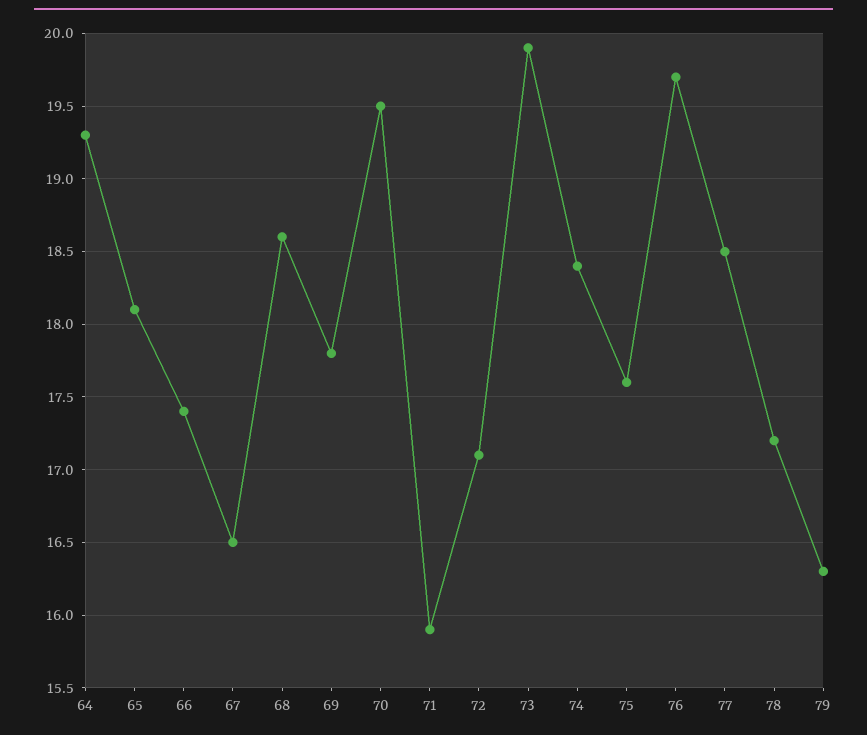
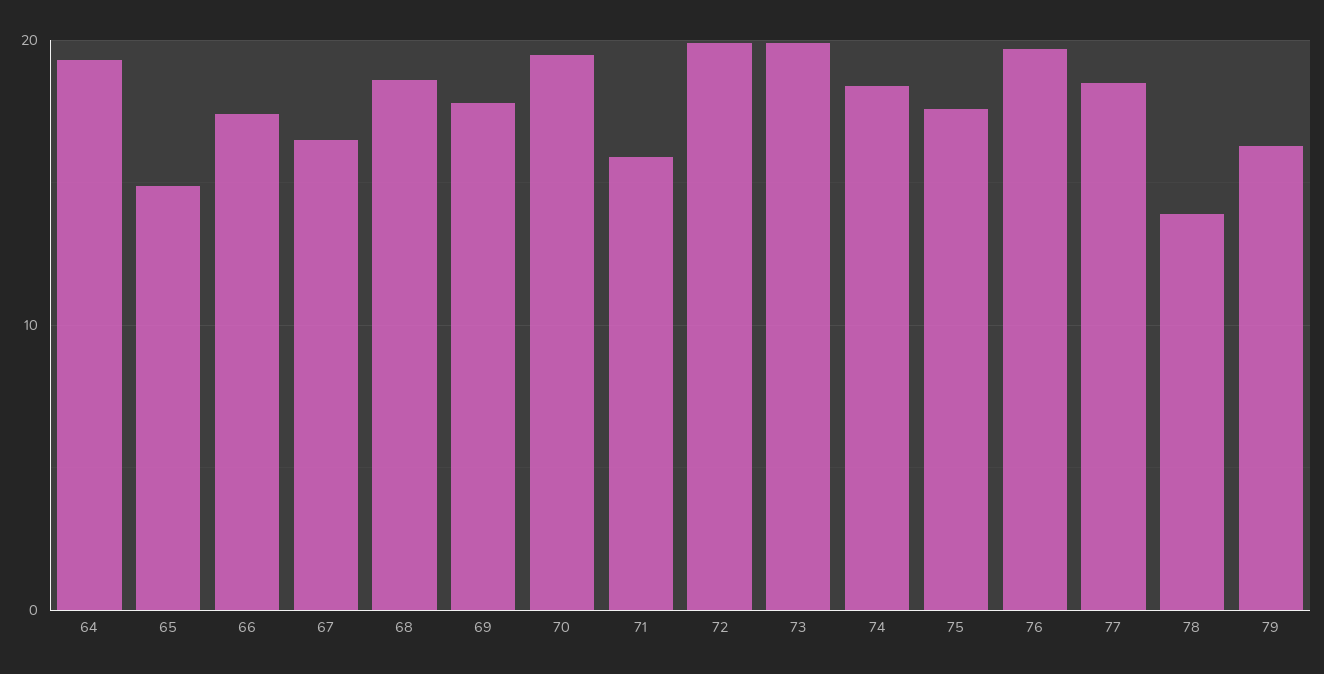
65: 18.1 -> 15
72: 17.1 -> 20
78: 17.2 -> 14

